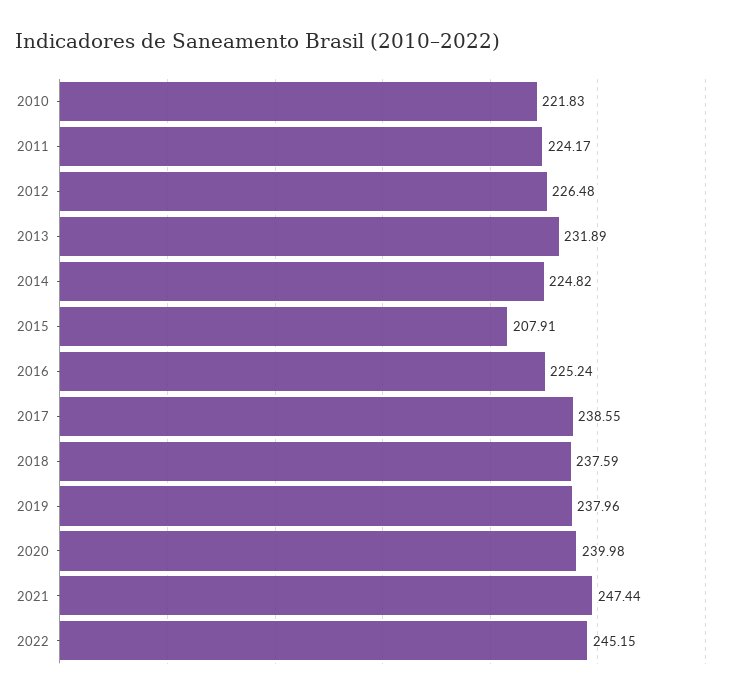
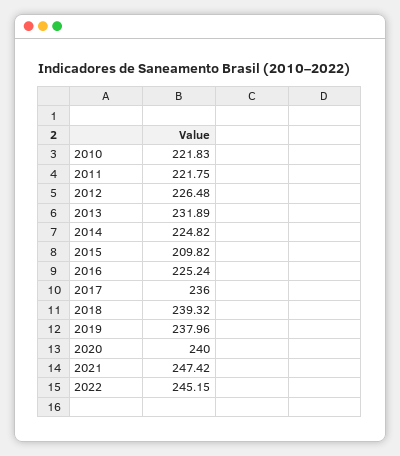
2011: 224.17 -> 221.75
2015: 207.91 -> 209.82
2017: 238.55 -> 236
2018: 237.59 -> 239.32
2020: 239.98 -> 240
2021: 247.44 -> 247.42

